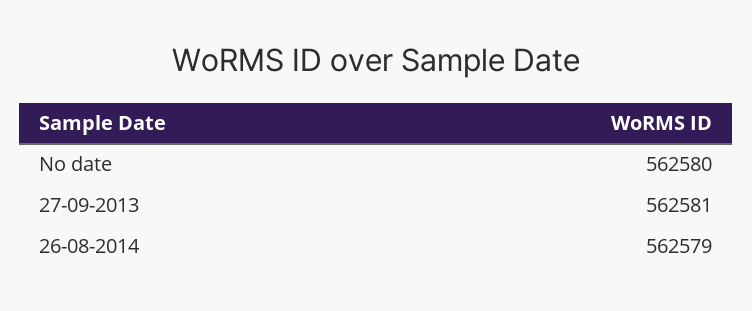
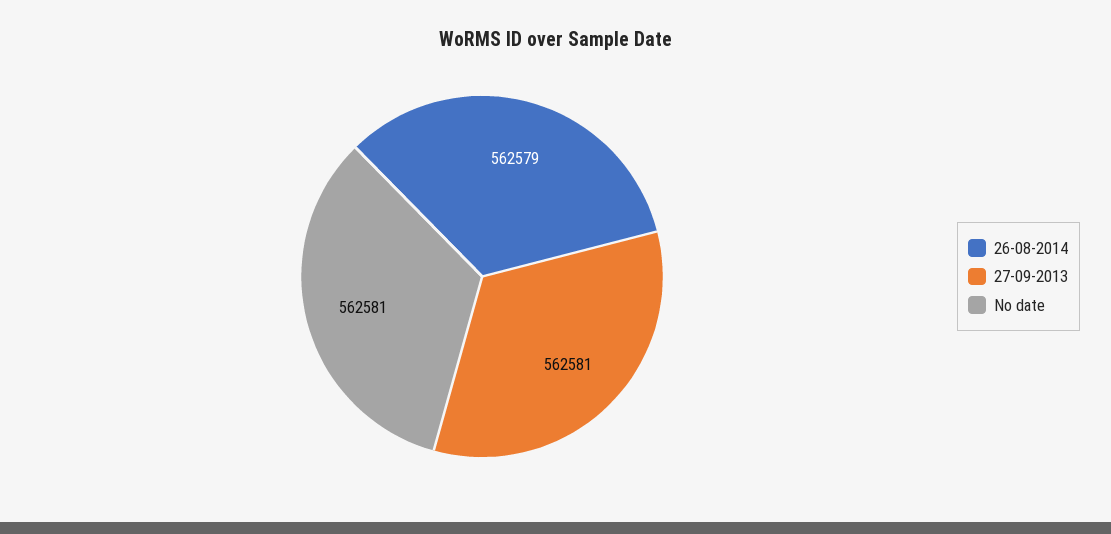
No date: 562580 -> 562581

